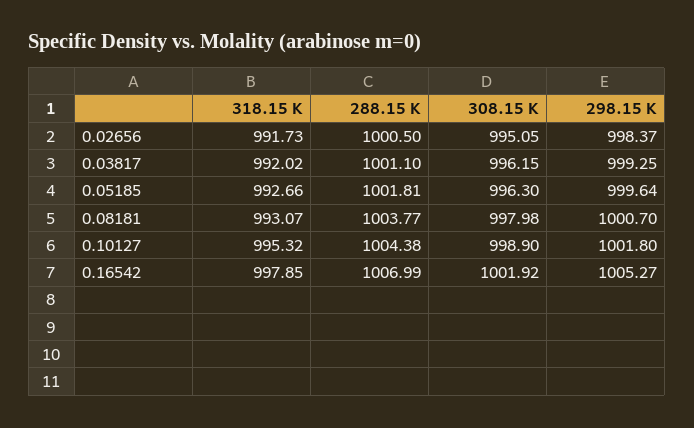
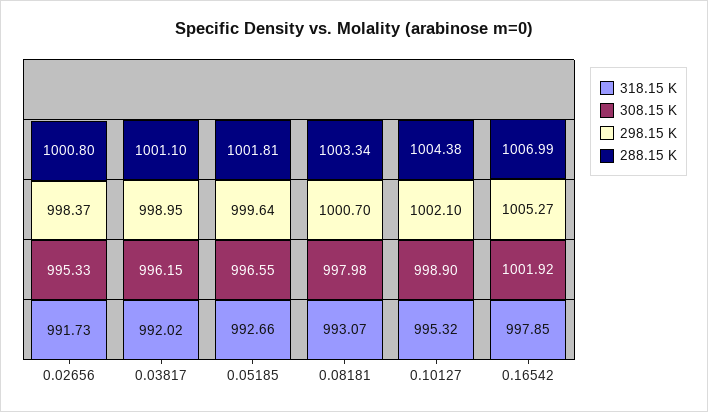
288.15 K, 0.02656: 1000.5 -> 1000.8
308.15 K, 0.02656: 995.05 -> 995.33
298.15 K, 0.03817: 999.25 -> 998.95
308.15 K, 0.05185: 996.3 -> 996.55
288.15 K, 0.08181: 1003.77 -> 1003.34
298.15 K, 0.10127: 1001.8 -> 1002.1

